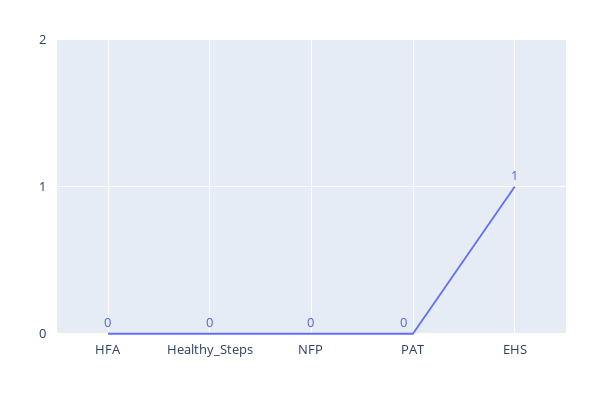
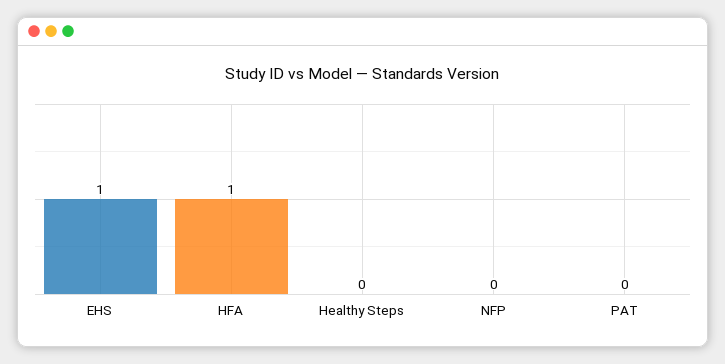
HFA: 0 -> 1

